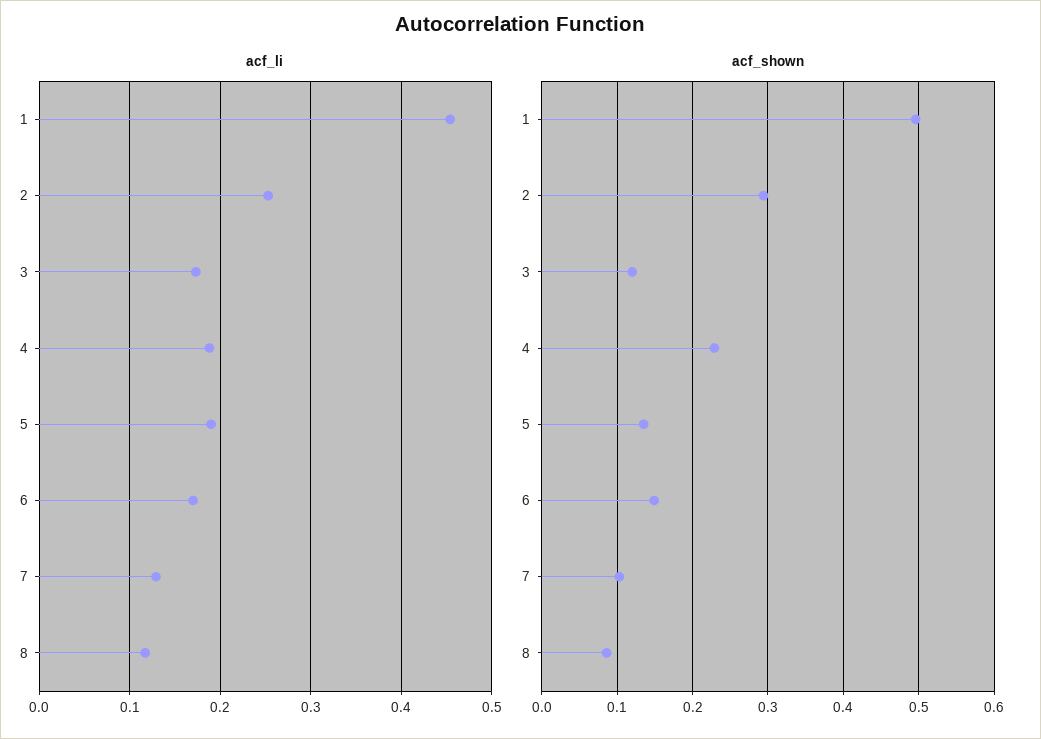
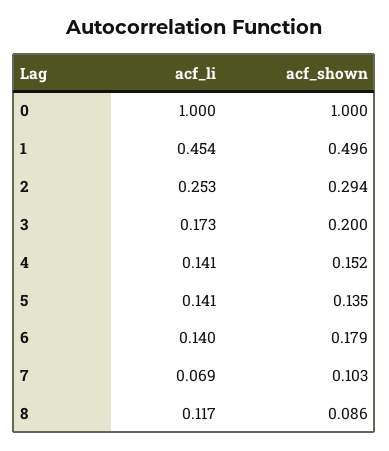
acf_li, 4: 0.19 -> 0.141
acf_li, 5: 0.19 -> 0.141
acf_li, 6: 0.17 -> 0.14
acf_li, 7: 0.13 -> 0.069
acf_shown, 3: 0.12 -> 0.2
acf_shown, 4: 0.23 -> 0.152
acf_shown, 6: 0.15 -> 0.179
acf_li, 0: none -> 1
acf_shown, 0: none -> 1

